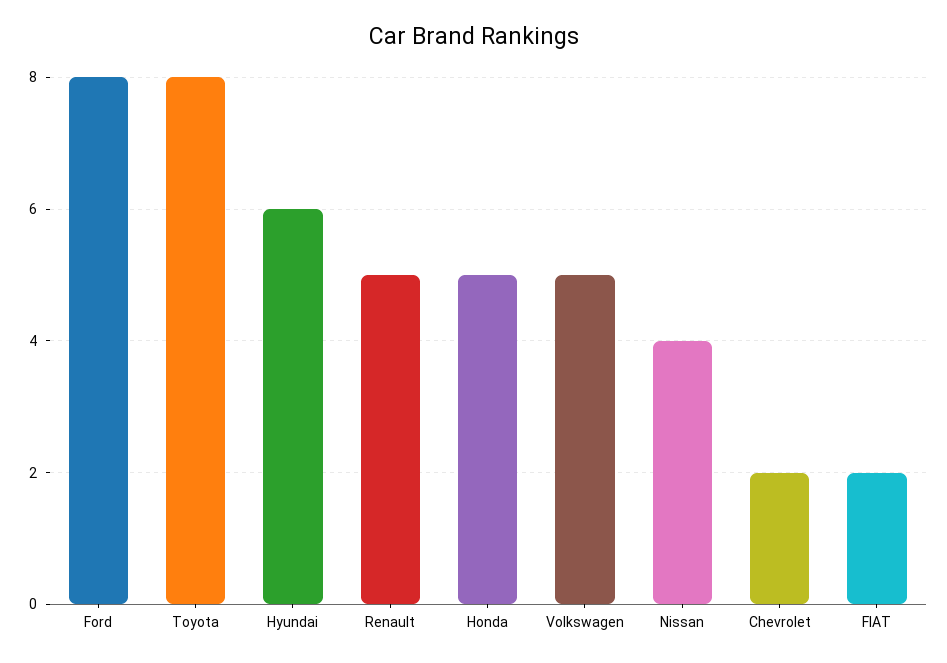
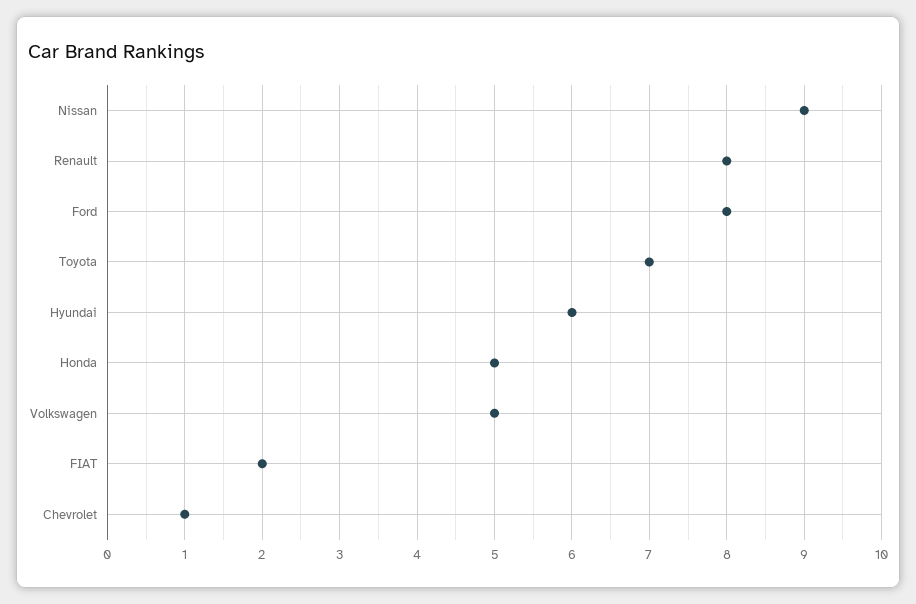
Toyota: 8 -> 7
Renault: 5 -> 8
Nissan: 4 -> 9
Chevrolet: 2 -> 1

